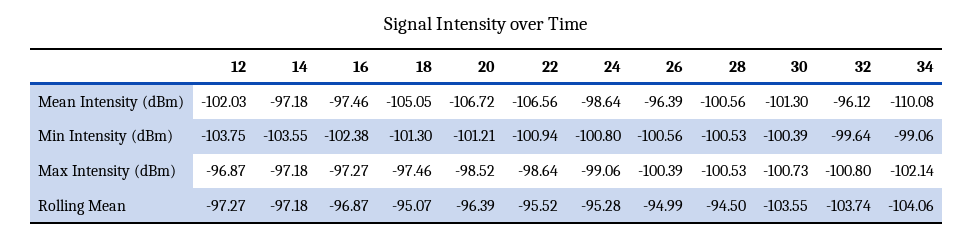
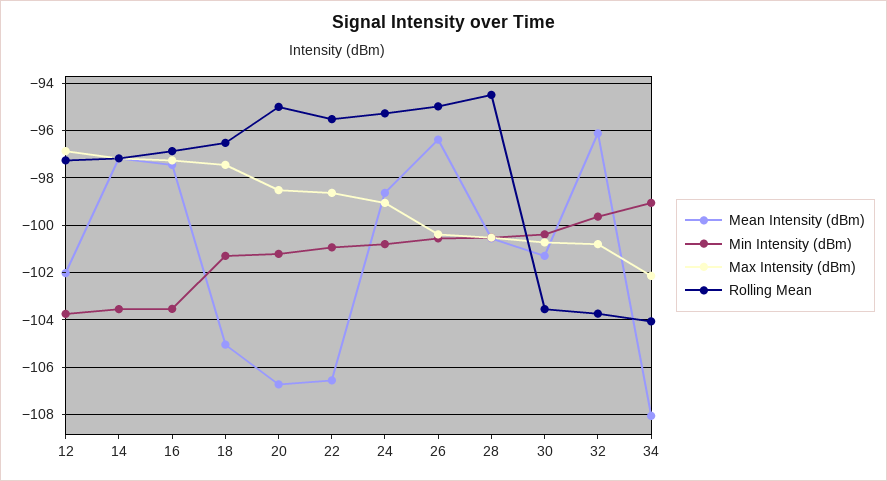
Mean Intensity (dBm), 34: -110.08 -> -108
Min Intensity (dBm), 16: -102.38 -> -103.5
Rolling Mean, 18: -95.07 -> -96.5
Rolling Mean, 20: -96.39 -> -95

